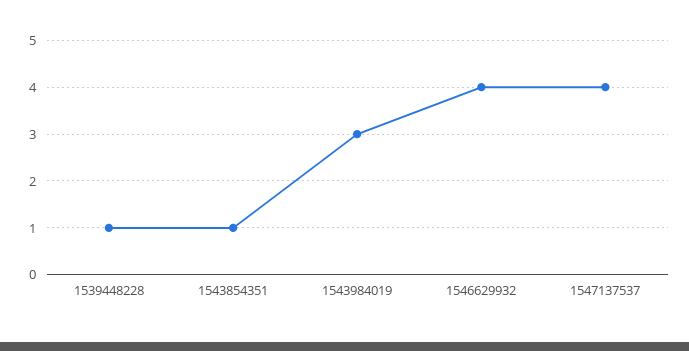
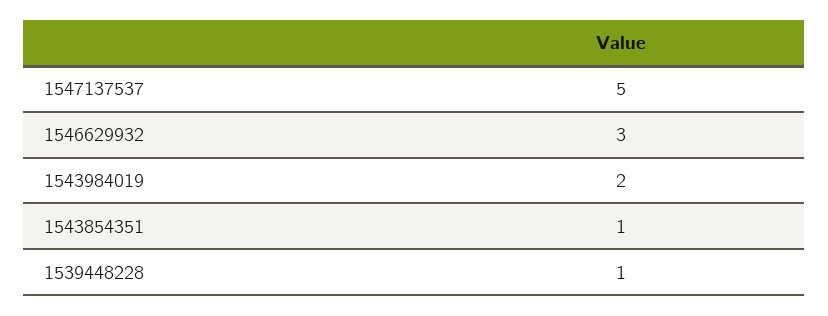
1543984019: 3 -> 2
1546629932: 4 -> 3
1547137537: 4 -> 5

